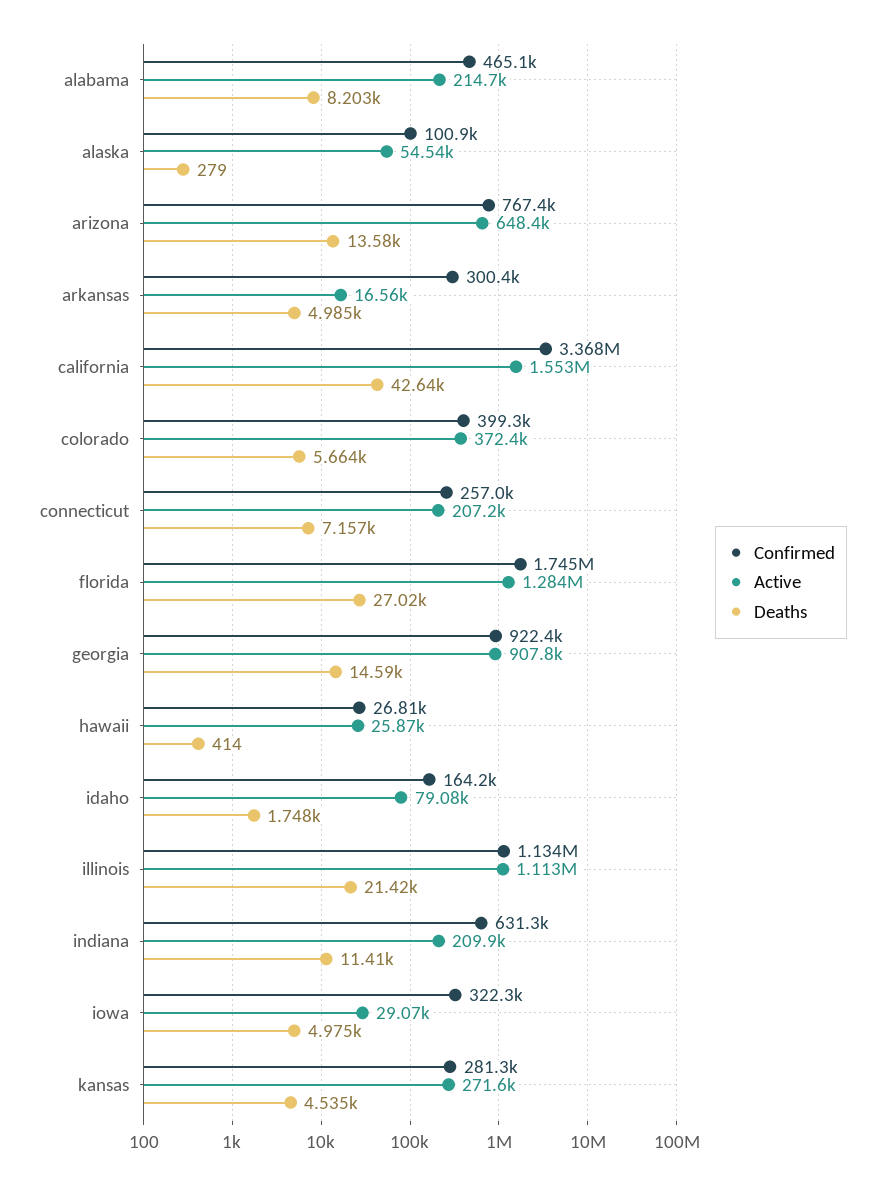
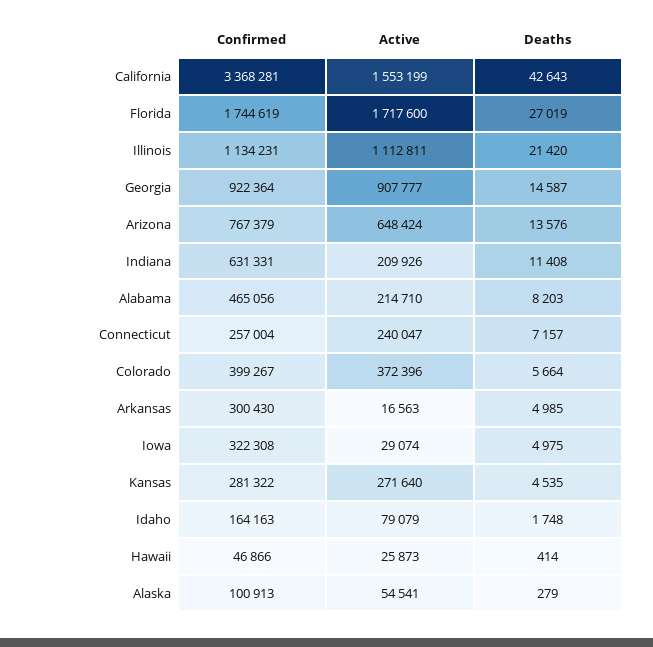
Active, connecticut: 207200 -> 240047
Active, florida: 1284000 -> 1717600
Confirmed, hawaii: 26810 -> 46866

